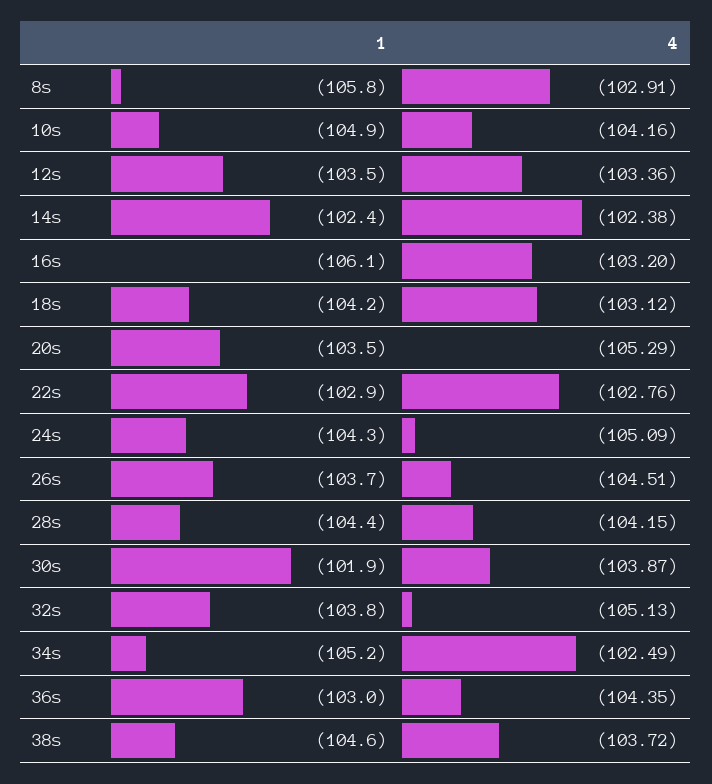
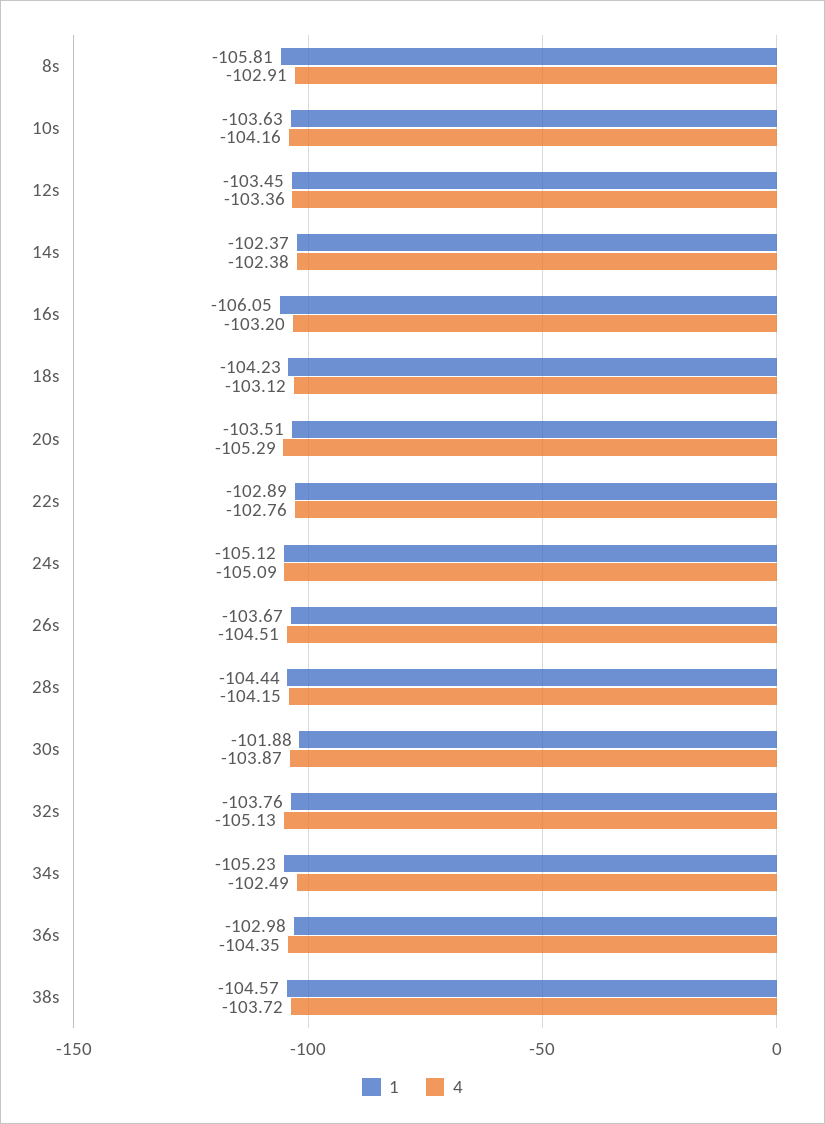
1, 10s: -104.9 -> -103.63
1, 24s: -104.3 -> -105.12

